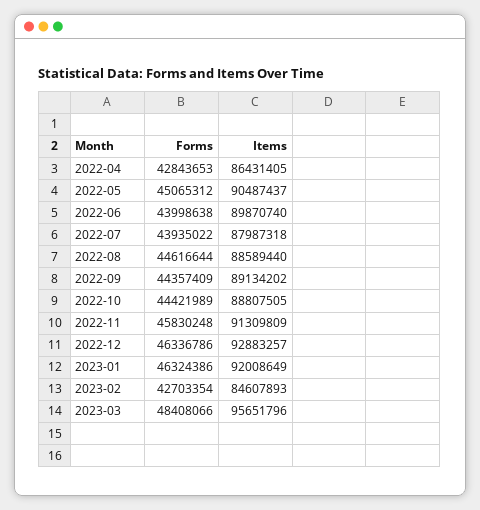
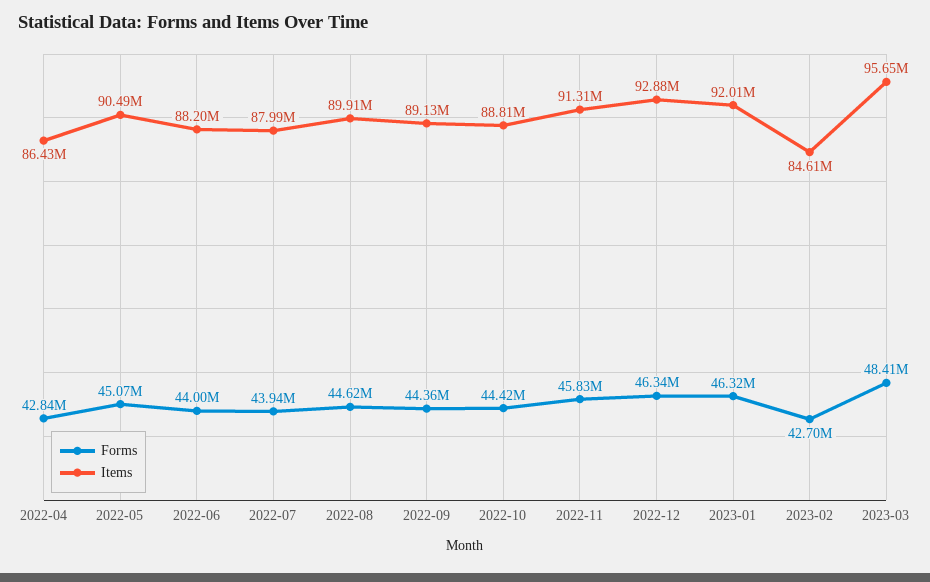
Items, 2022-06: 89870740 -> 88200000
Items, 2022-08: 88589440 -> 89910000

